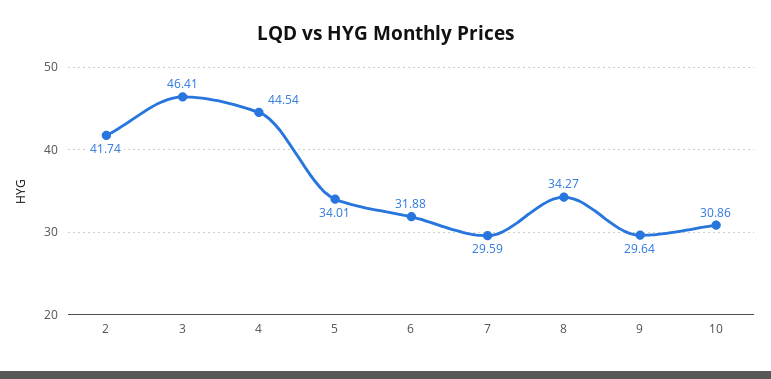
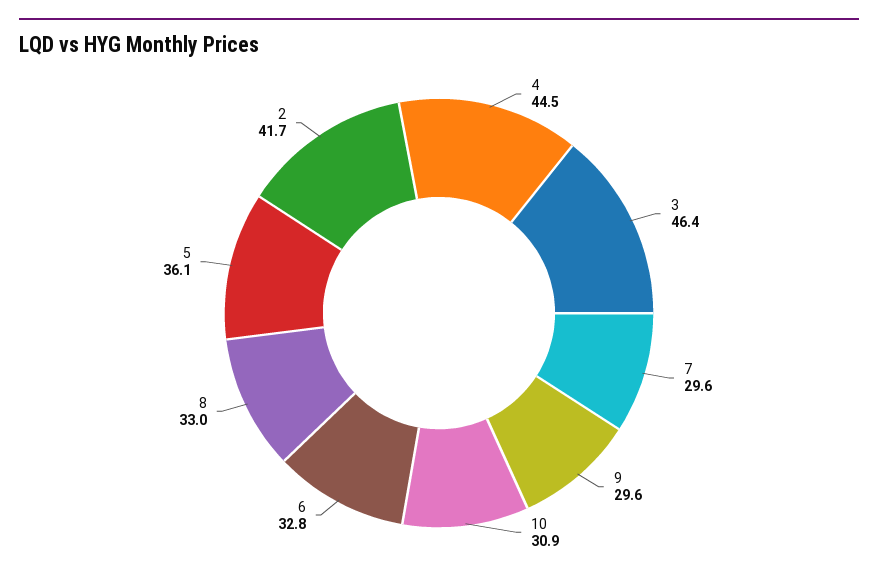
5: 34.01 -> 36.1
6: 31.88 -> 32.8
8: 34.27 -> 33

